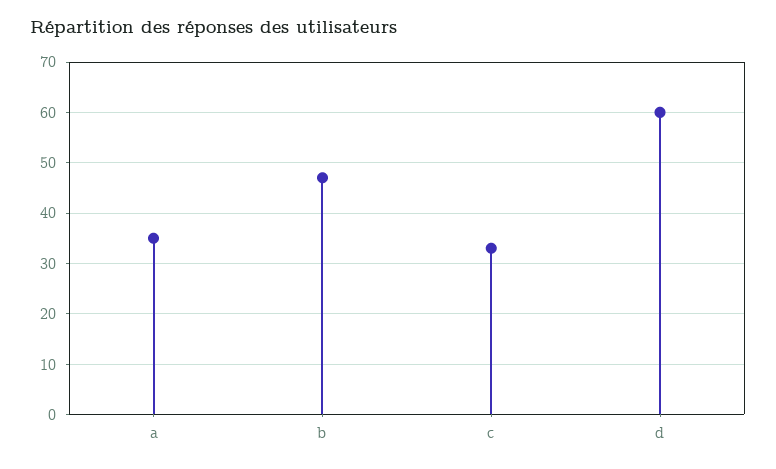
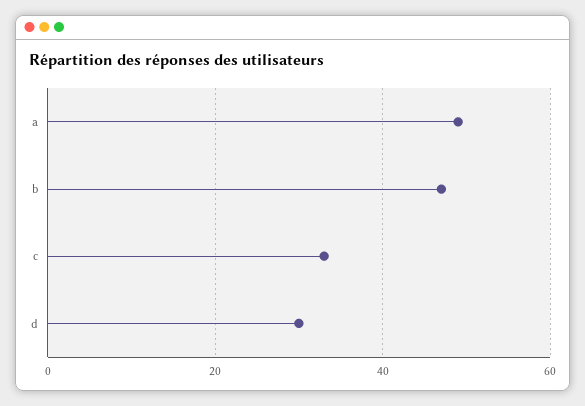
a: 35 -> 50
d: 60 -> 30

